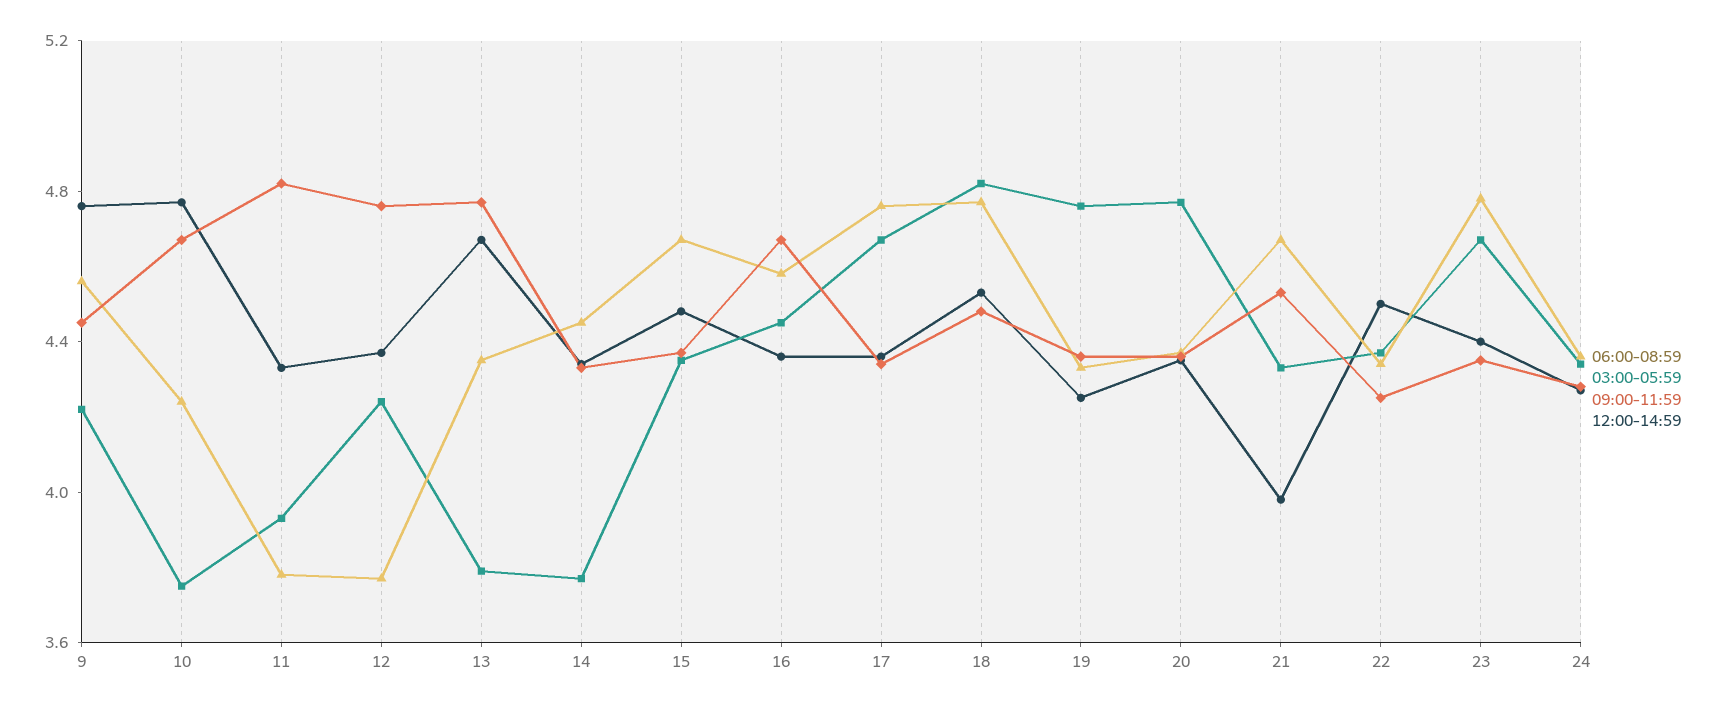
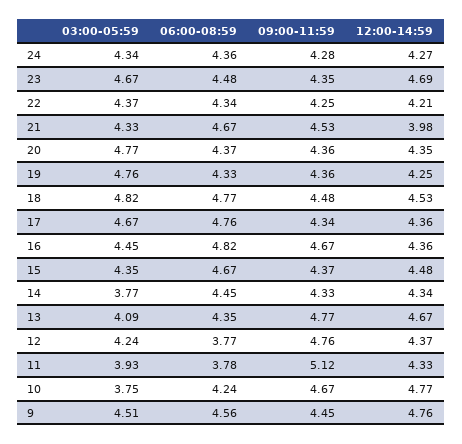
03:00-05:59, 9: 4.2 -> 4.51
09:00-11:59, 11: 4.8 -> 5.12
03:00-05:59, 13: 3.8 -> 4.09
06:00-08:59, 16: 4.6 -> 4.82
12:00-14:59, 22: 4.5 -> 4.21
06:00-08:59, 23: 4.8 -> 4.48
12:00-14:59, 23: 4.4 -> 4.69

